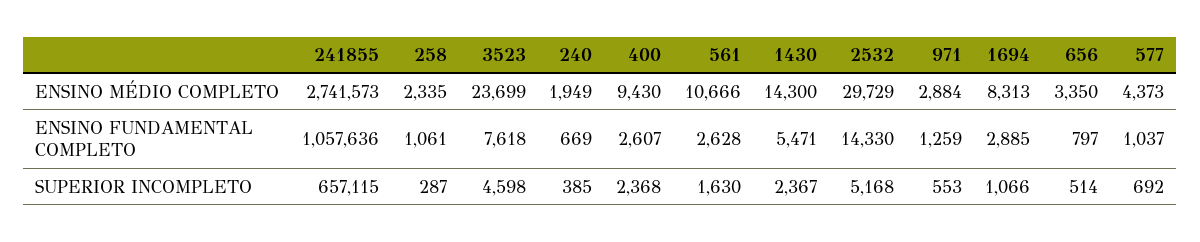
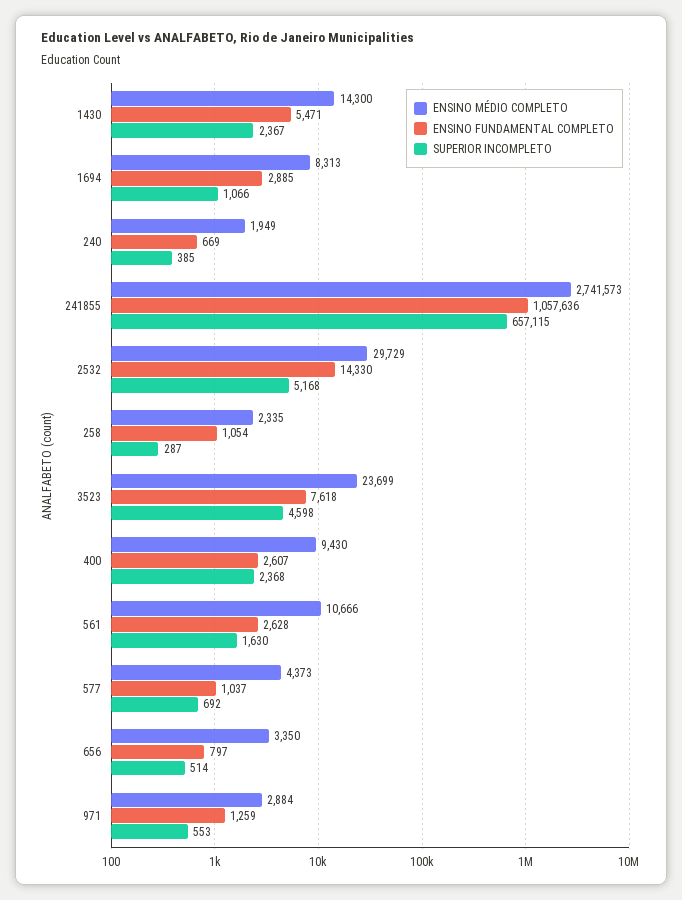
ENSINO FUNDAMENTAL COMPLETO, 258: 1061 -> 1054

